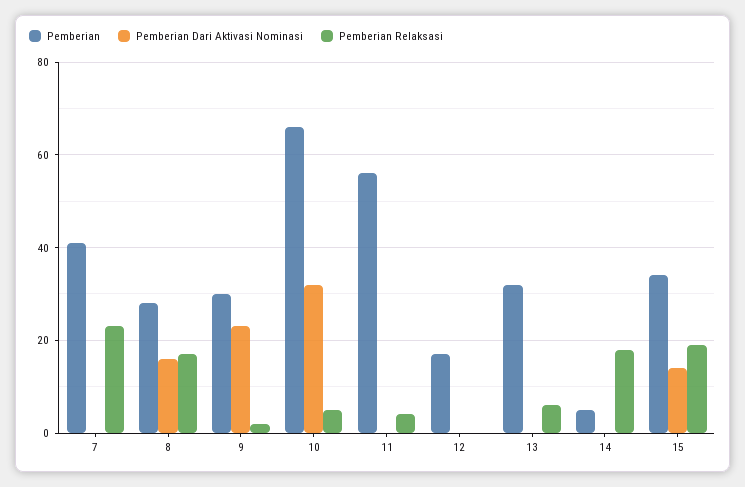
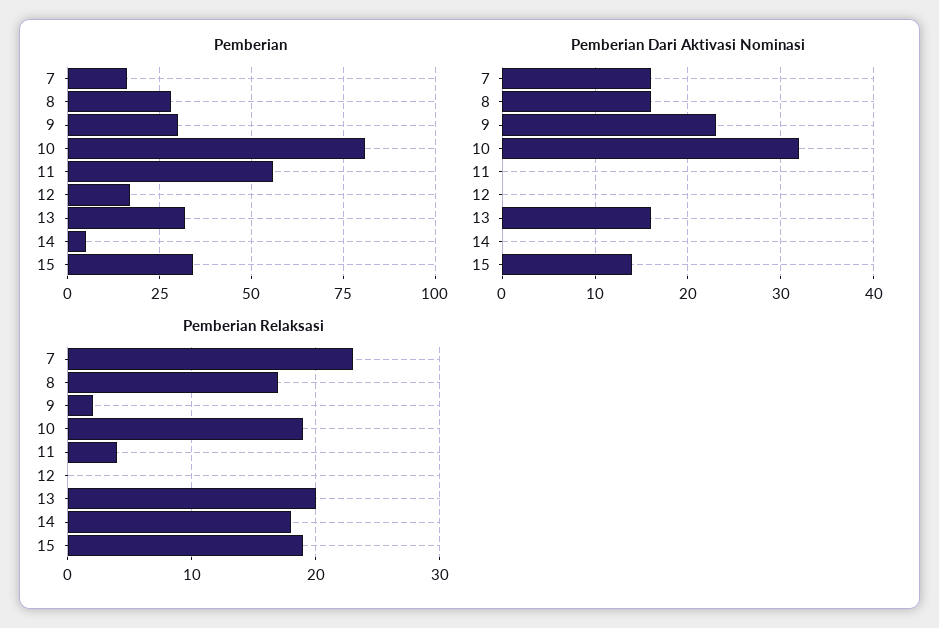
Pemberian, 7: 40 -> 15
Pemberian Dari Aktivasi Nominasi, 7: 0 -> 16
Pemberian, 10: 65 -> 80
Pemberian Relaksasi, 10: 5 -> 19
Pemberian Dari Aktivasi Nominasi, 13: 0 -> 16
Pemberian Relaksasi, 13: 5 -> 20

